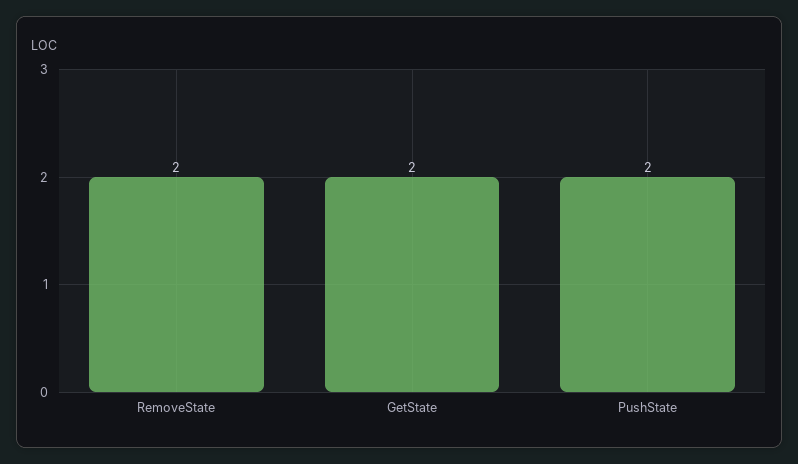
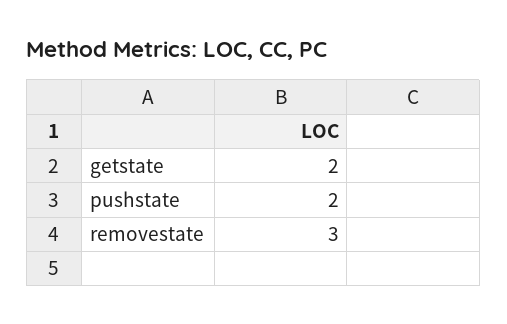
RemoveState: 2 -> 3

